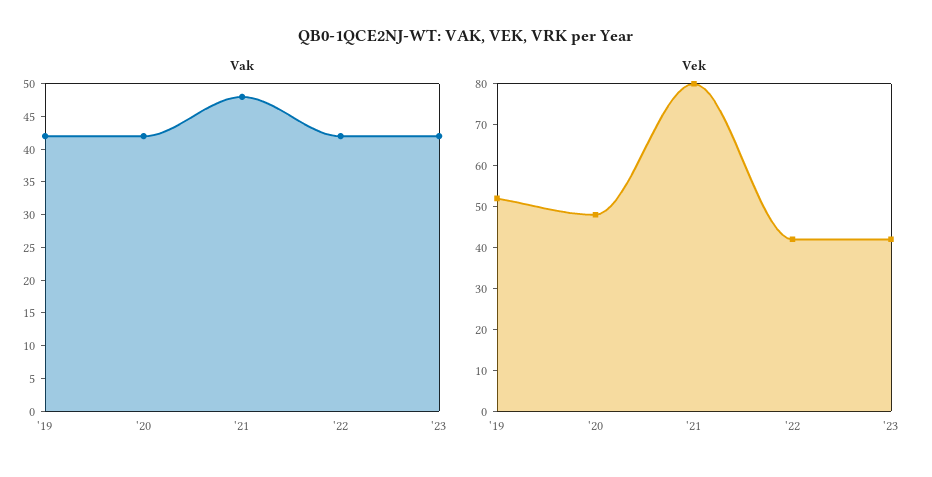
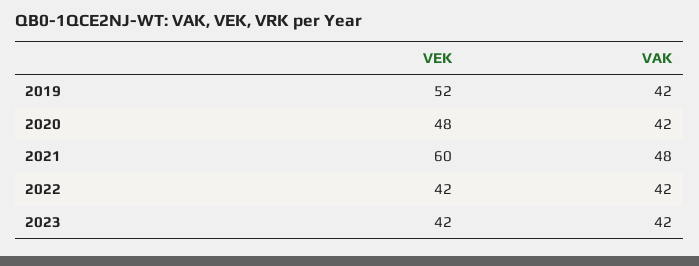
Vek, '21: 80 -> 60

